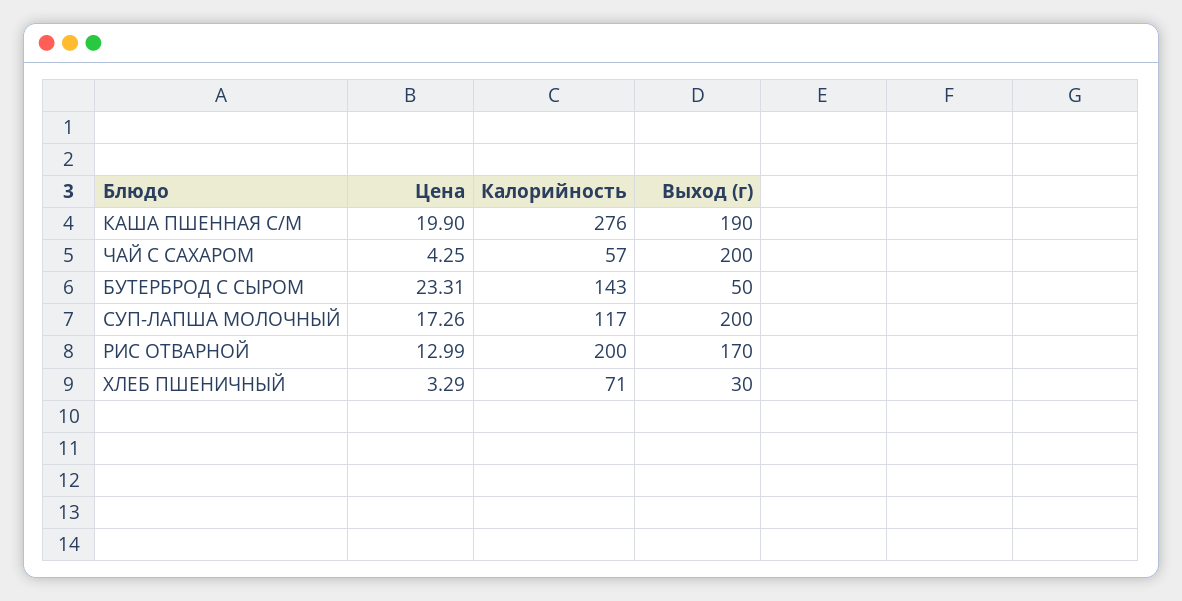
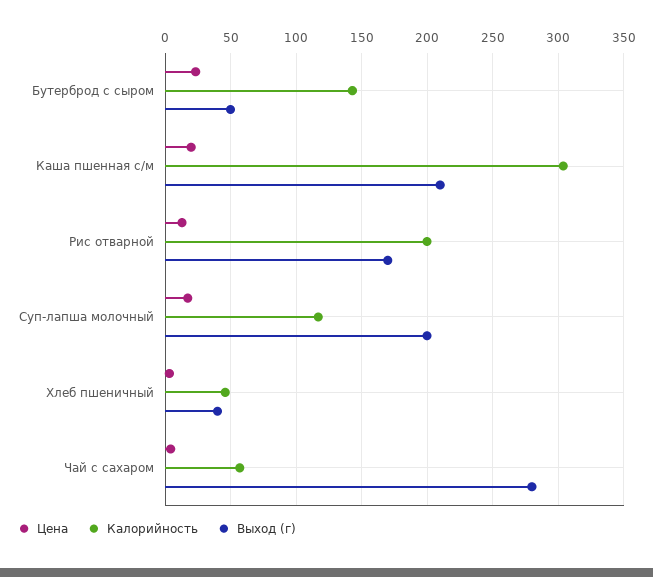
Калорийность, КАША ПШЕННАЯ С/М: 276 -> 305
Выход (г), КАША ПШЕННАЯ С/М: 190 -> 210
Выход (г), ЧАЙ С САХАРОМ: 200 -> 280
Калорийность, ХЛЕБ ПШЕНИЧНЫЙ: 71 -> 45
Выход (г), ХЛЕБ ПШЕНИЧНЫЙ: 30 -> 40

